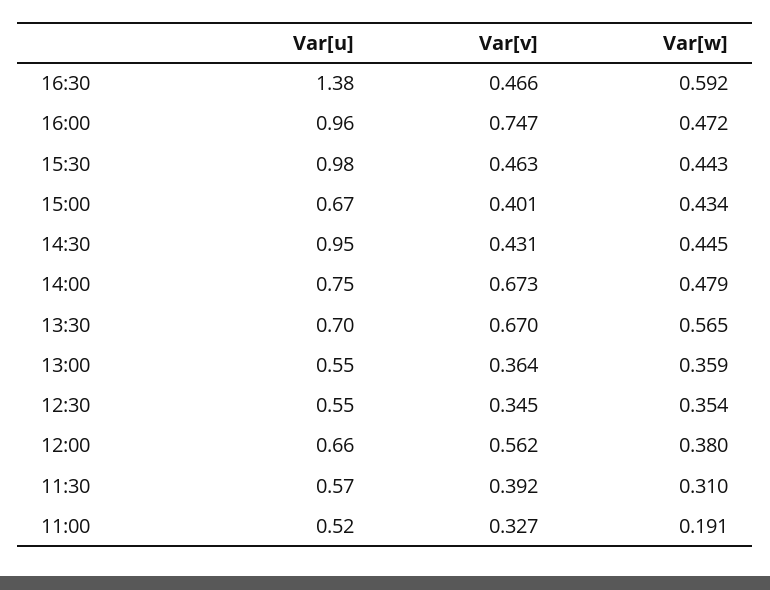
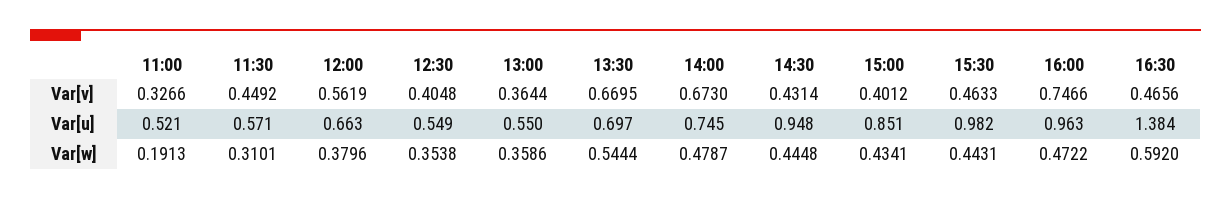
Var[u], 15:00: 0.67 -> 0.851
Var[w], 13:30: 0.565 -> 0.5444
Var[v], 12:30: 0.345 -> 0.4048
Var[v], 11:30: 0.392 -> 0.4492

